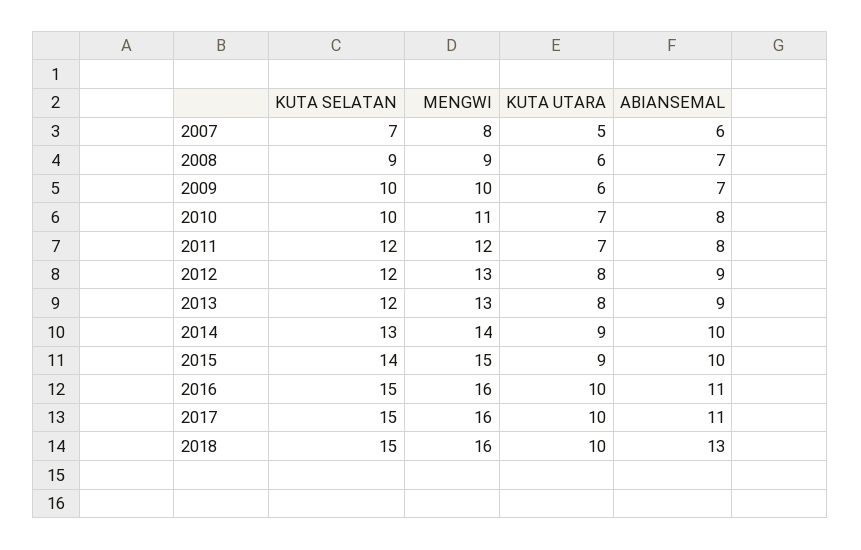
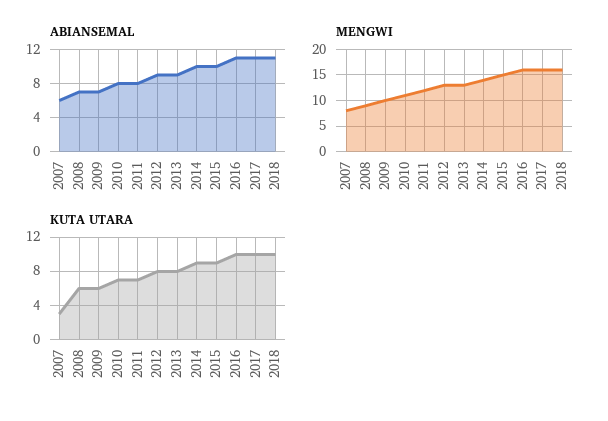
KUTA SELATAN, 2007: 7 -> none
KUTA UTARA, 2007: 5 -> 3
KUTA SELATAN, 2008: 9 -> none
KUTA SELATAN, 2009: 10 -> none
KUTA SELATAN, 2010: 10 -> none
KUTA SELATAN, 2011: 12 -> none
KUTA SELATAN, 2012: 12 -> none
KUTA SELATAN, 2013: 12 -> none
KUTA SELATAN, 2014: 13 -> none
KUTA SELATAN, 2015: 14 -> none
KUTA SELATAN, 2016: 15 -> none
KUTA SELATAN, 2017: 15 -> none
KUTA SELATAN, 2018: 15 -> none
ABIANSEMAL, 2018: 13 -> 11

